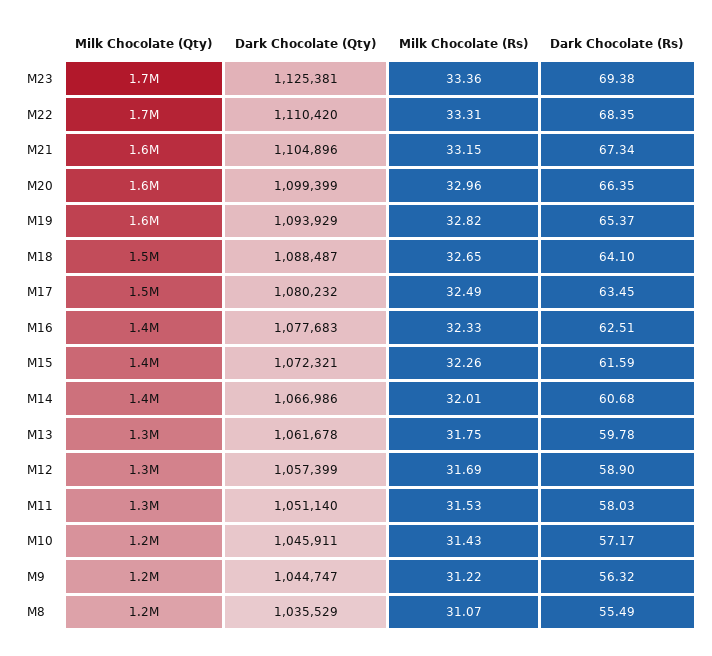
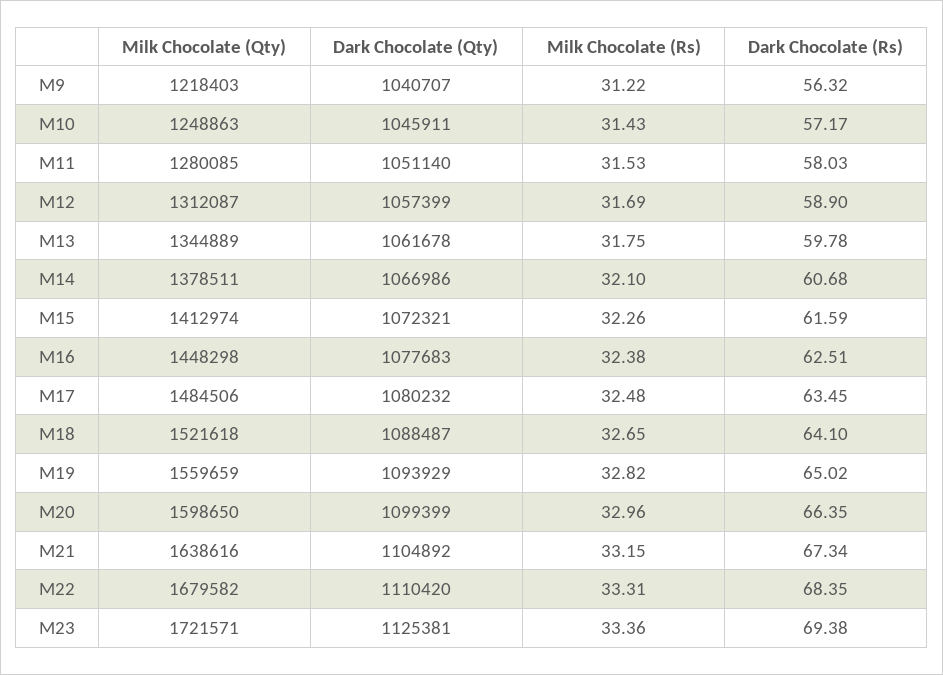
Dark Chocolate (Qty), M21: 1104896 -> 1104892
Dark Chocolate (Rs), M19: 65.37 -> 65.02
Milk Chocolate (Rs), M17: 32.49 -> 32.48
Milk Chocolate (Rs), M16: 32.33 -> 32.38
Milk Chocolate (Rs), M14: 32.01 -> 32.1
Dark Chocolate (Qty), M9: 1044747 -> 1040707
Milk Chocolate (Qty), M8: 1200000 -> none
Dark Chocolate (Qty), M8: 1035529 -> none
Milk Chocolate (Rs), M8: 31.07 -> none
Dark Chocolate (Rs), M8: 55.49 -> none

